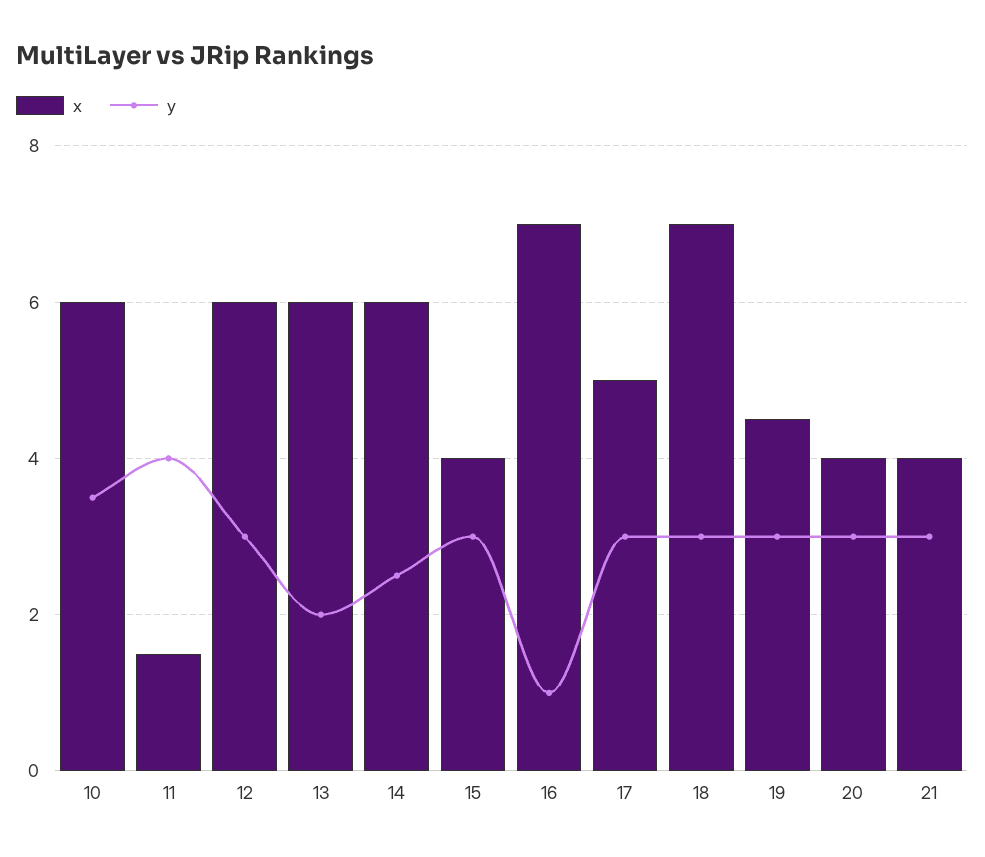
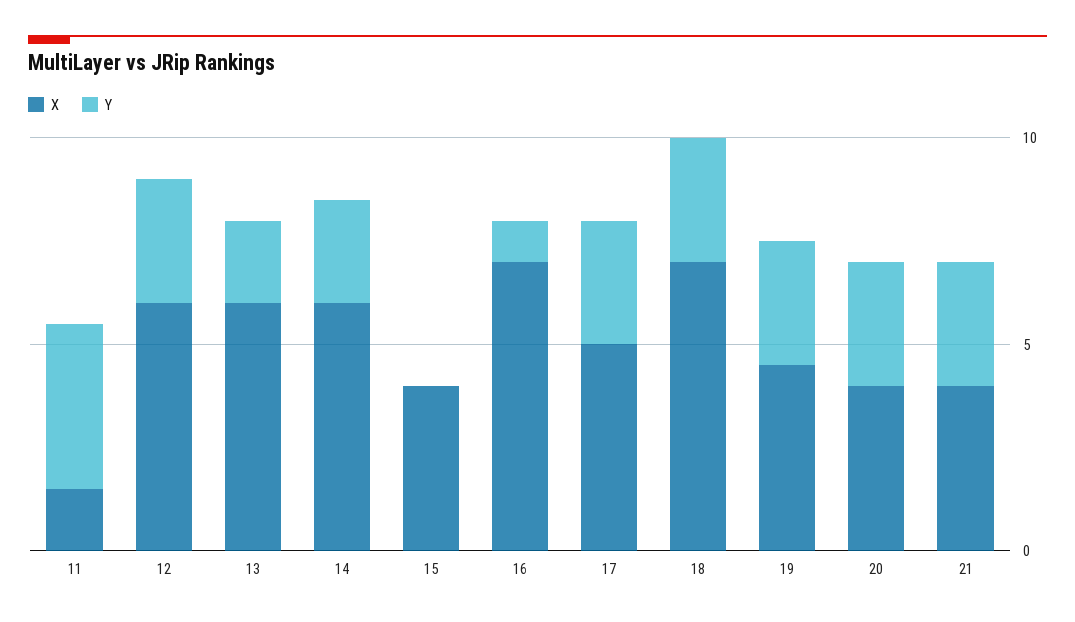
x, 10: 6 -> none
y, 10: 3.5 -> none
y, 15: 3 -> 0

